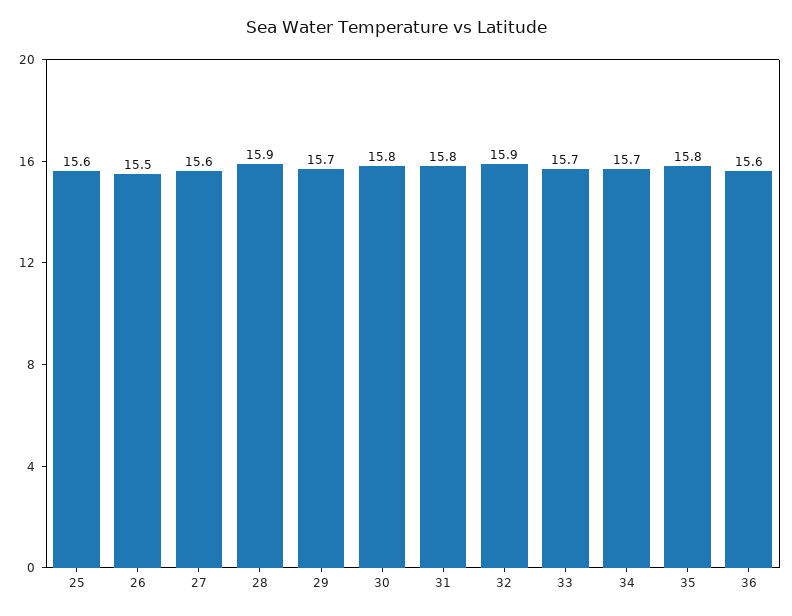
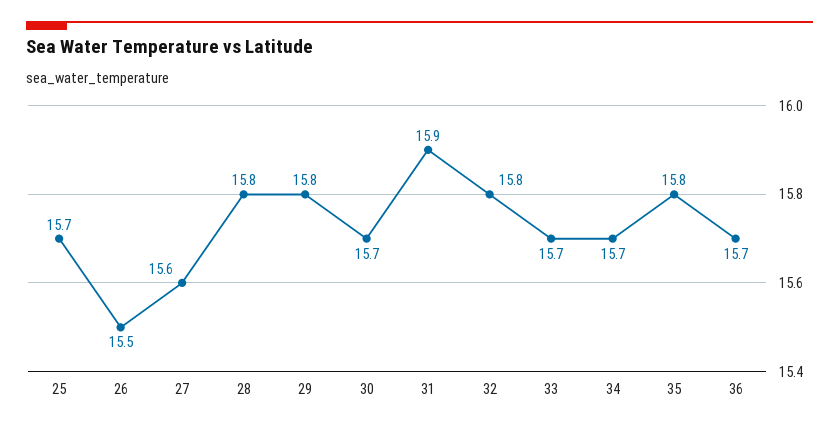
25: 15.6 -> 15.7
28: 15.9 -> 15.8
29: 15.7 -> 15.8
30: 15.8 -> 15.7
31: 15.8 -> 15.9
32: 15.9 -> 15.8
36: 15.6 -> 15.7

